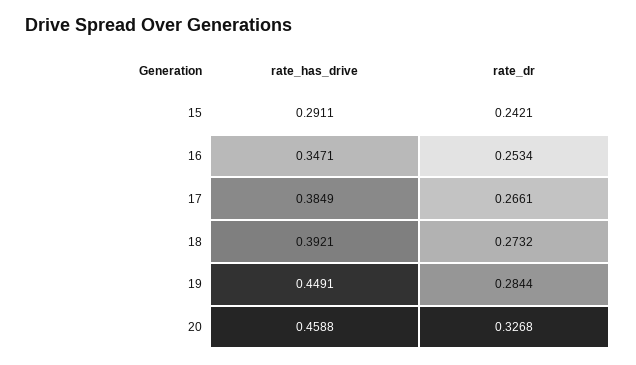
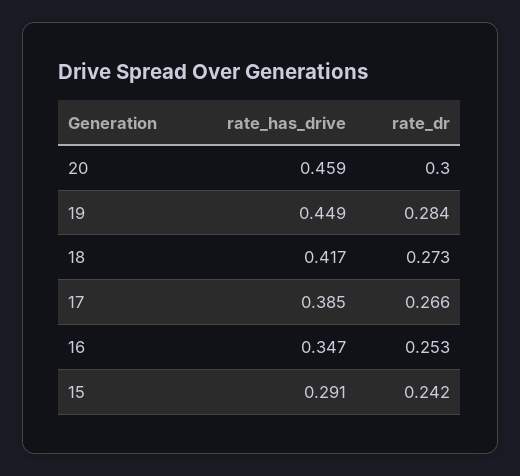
rate_has_drive, 18: 0.3921 -> 0.417
rate_dr, 20: 0.3268 -> 0.3

